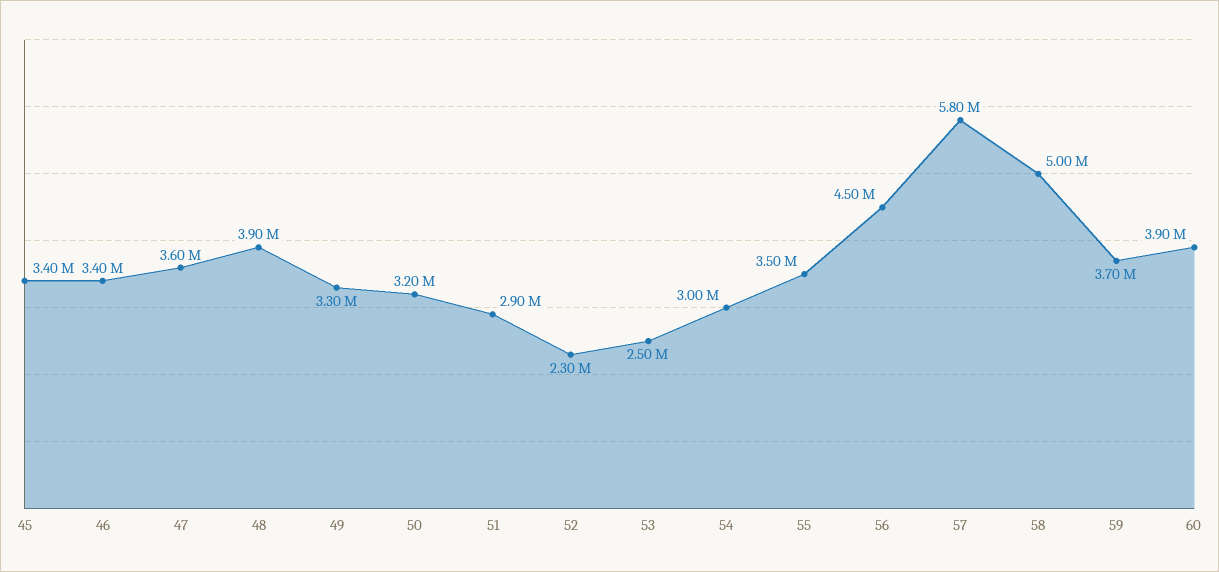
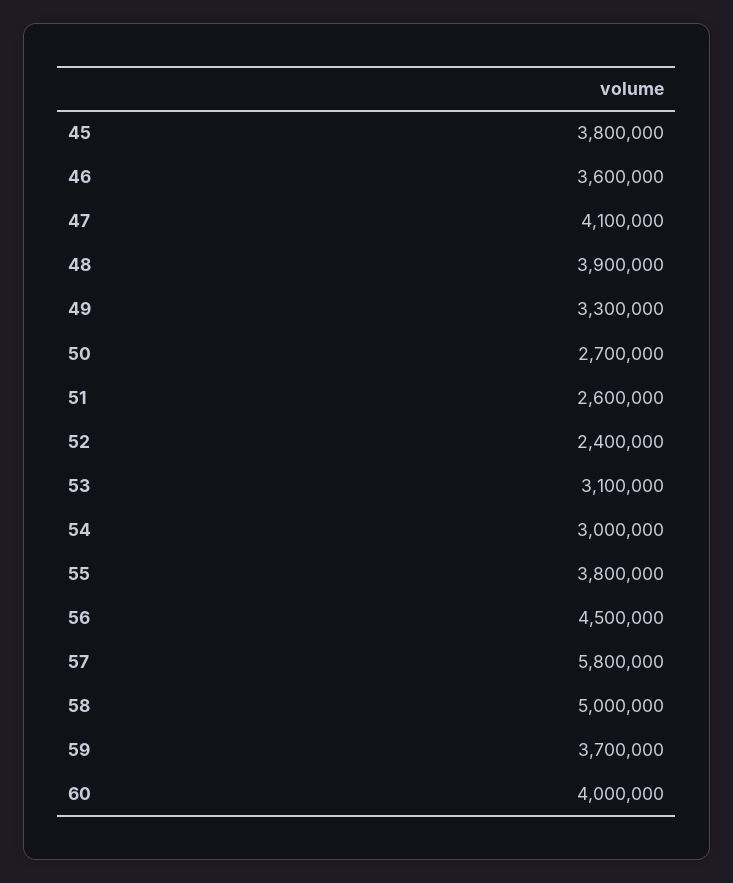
45: 3400000 -> 3800000
46: 3400000 -> 3600000
47: 3600000 -> 4100000
50: 3200000 -> 2700000
51: 2900000 -> 2600000
52: 2300000 -> 2400000
53: 2500000 -> 3100000
55: 3500000 -> 3800000
60: 3900000 -> 4000000

